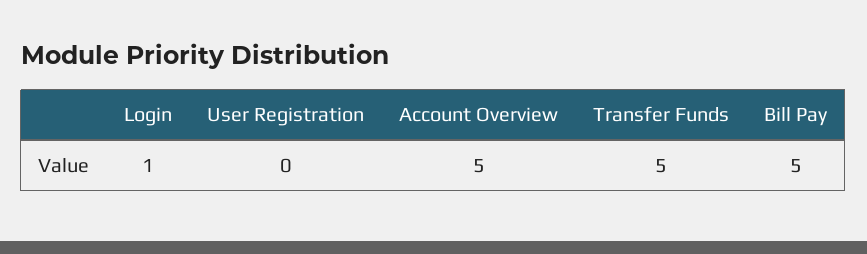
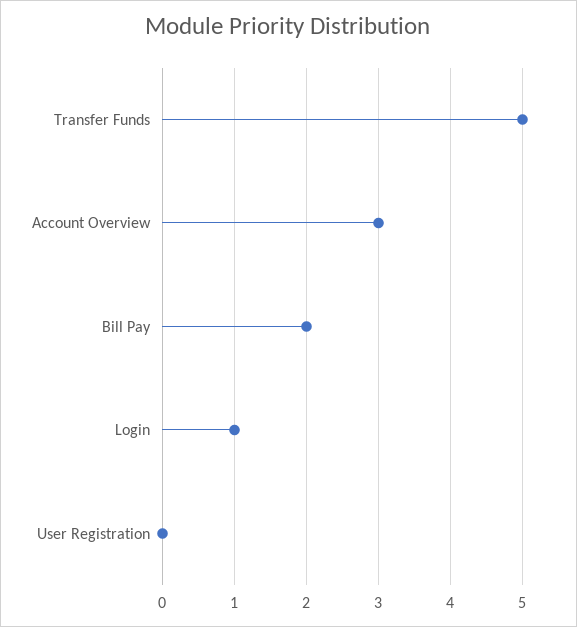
Account Overview: 5 -> 3
Bill Pay: 5 -> 2

